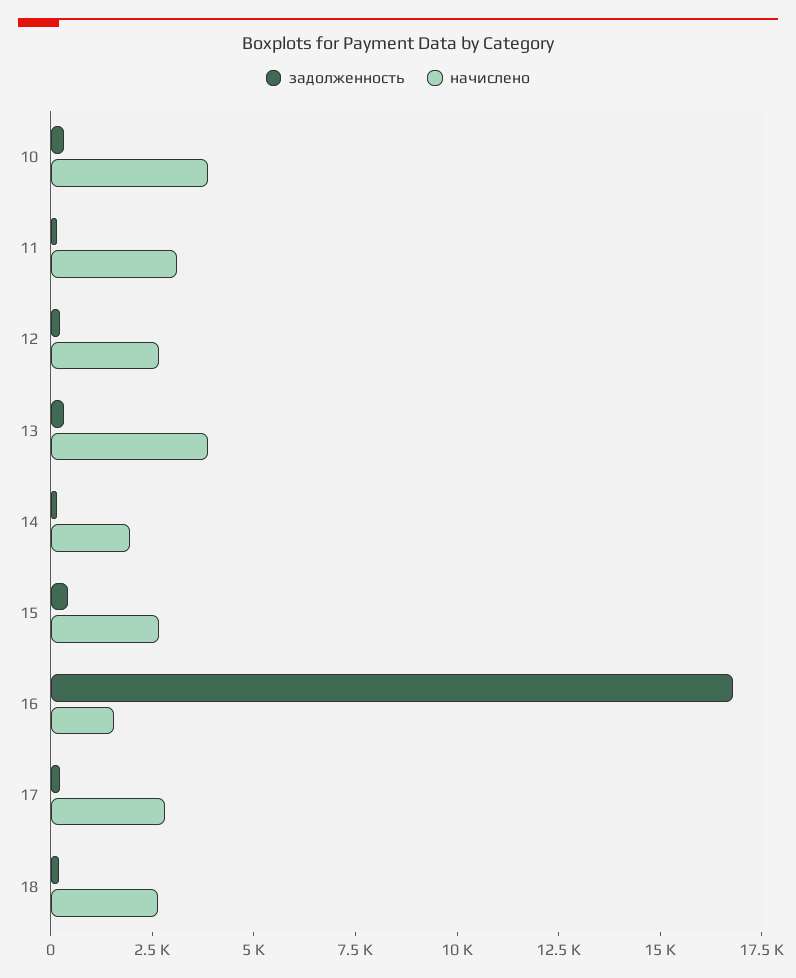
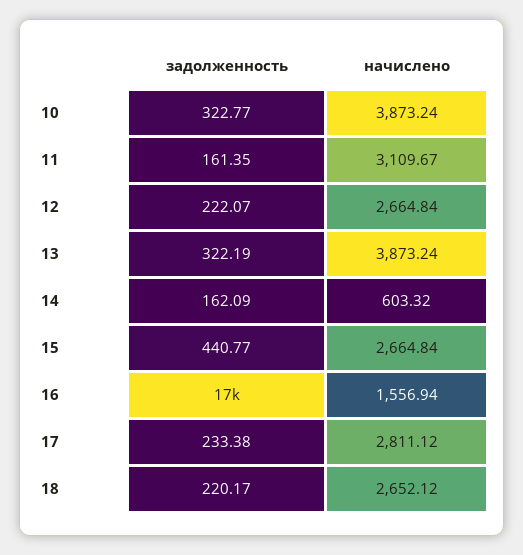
начислено, 14: 2000 -> 603.32

